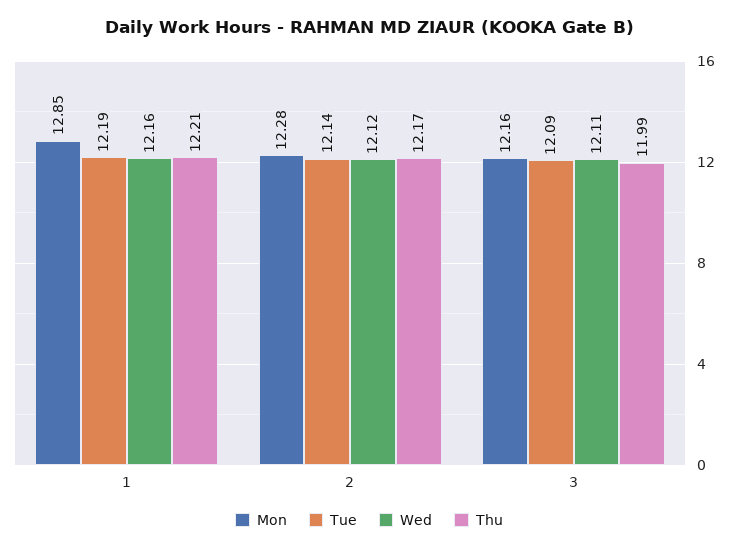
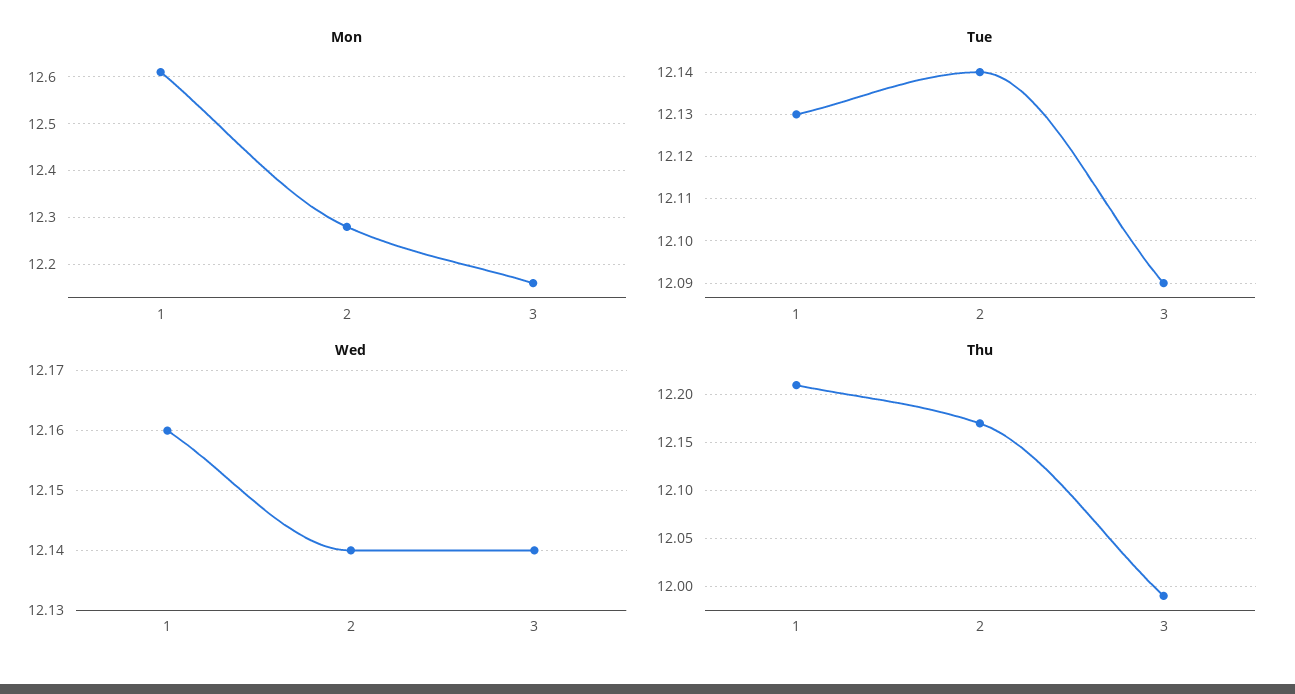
Mon, 1: 12.85 -> 12.6
Tue, 1: 12.19 -> 12.13
Wed, 2: 12.12 -> 12.14
Wed, 3: 12.11 -> 12.14

